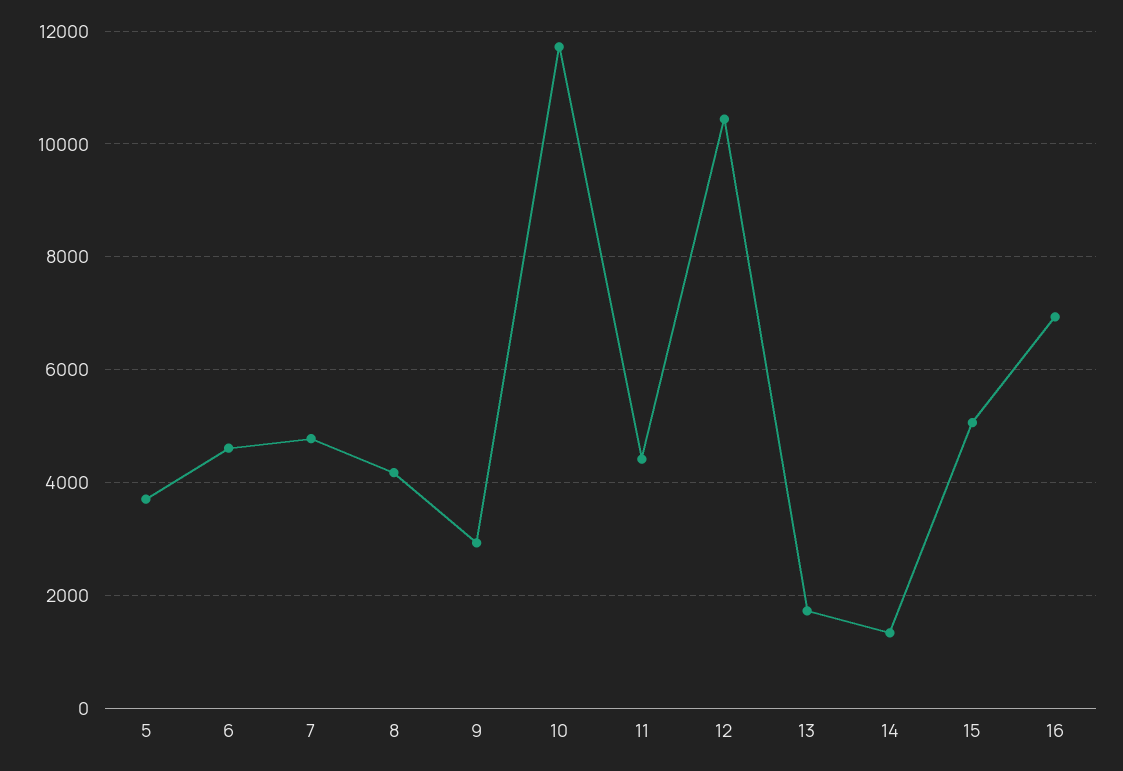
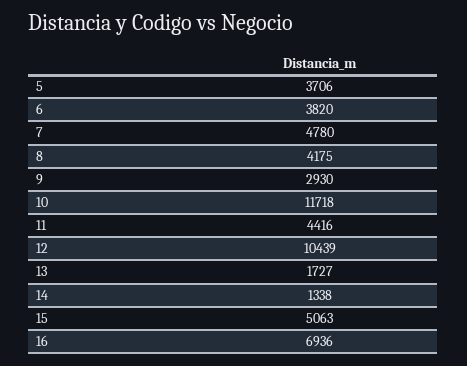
6: 4600 -> 3820

